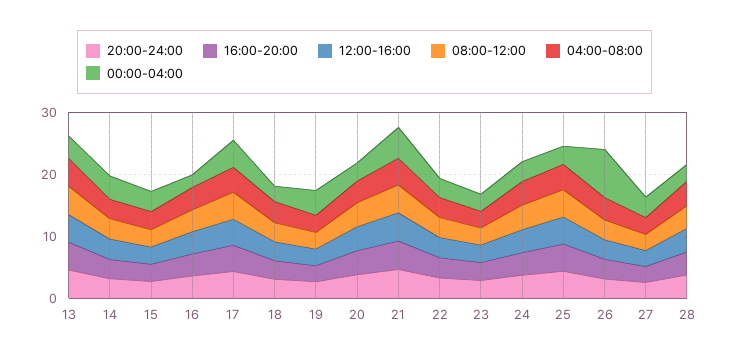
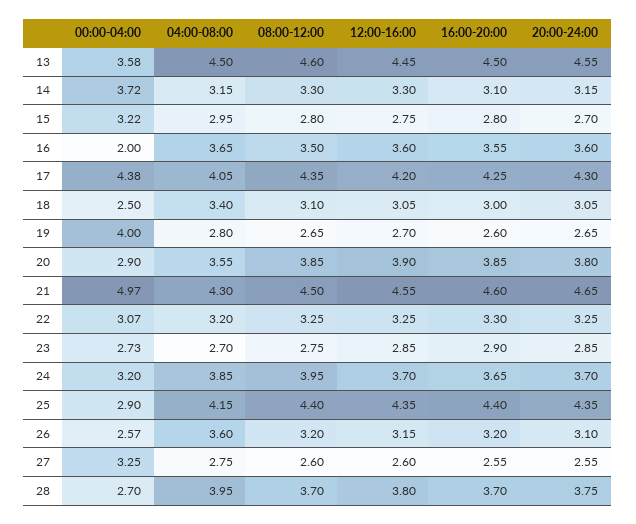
00:00-04:00, 26: 8 -> 2.57

